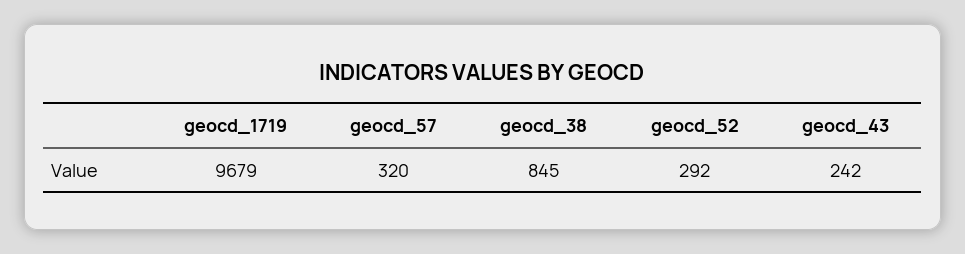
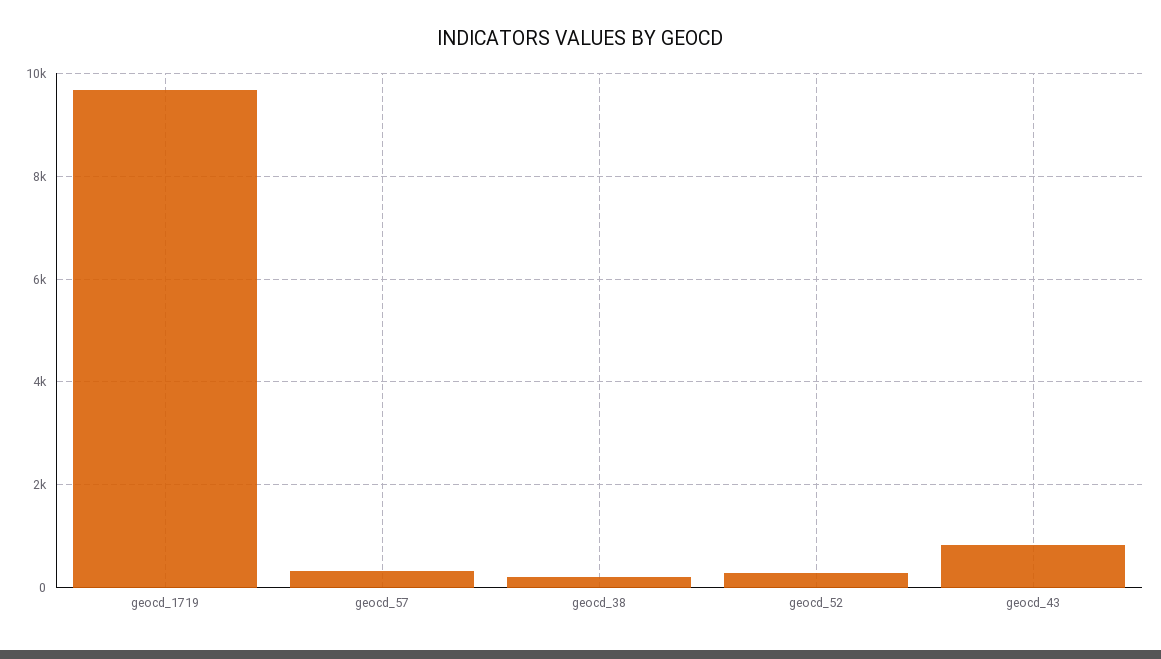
geocd_38: 845 -> 200
geocd_43: 242 -> 800

